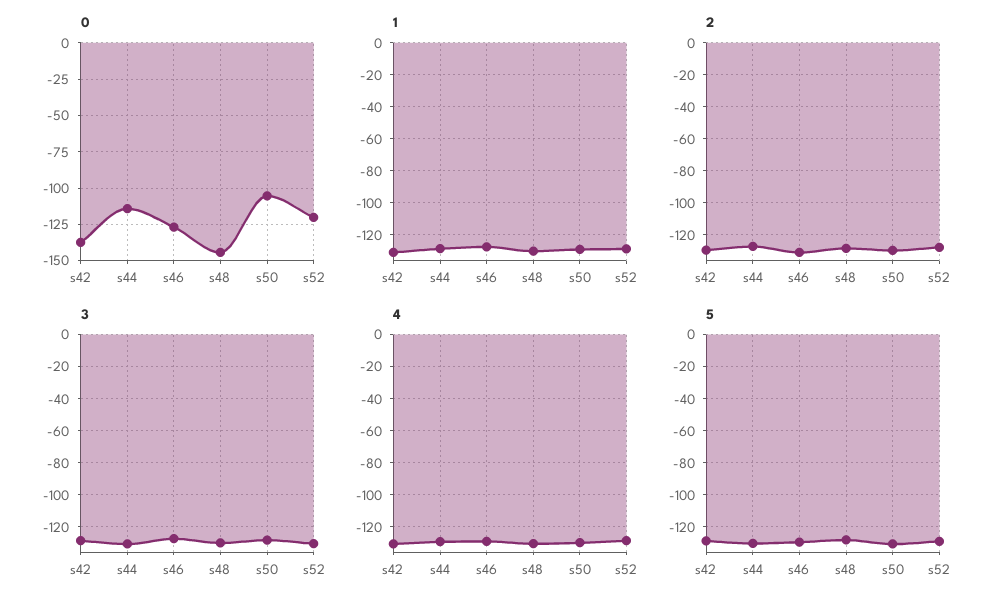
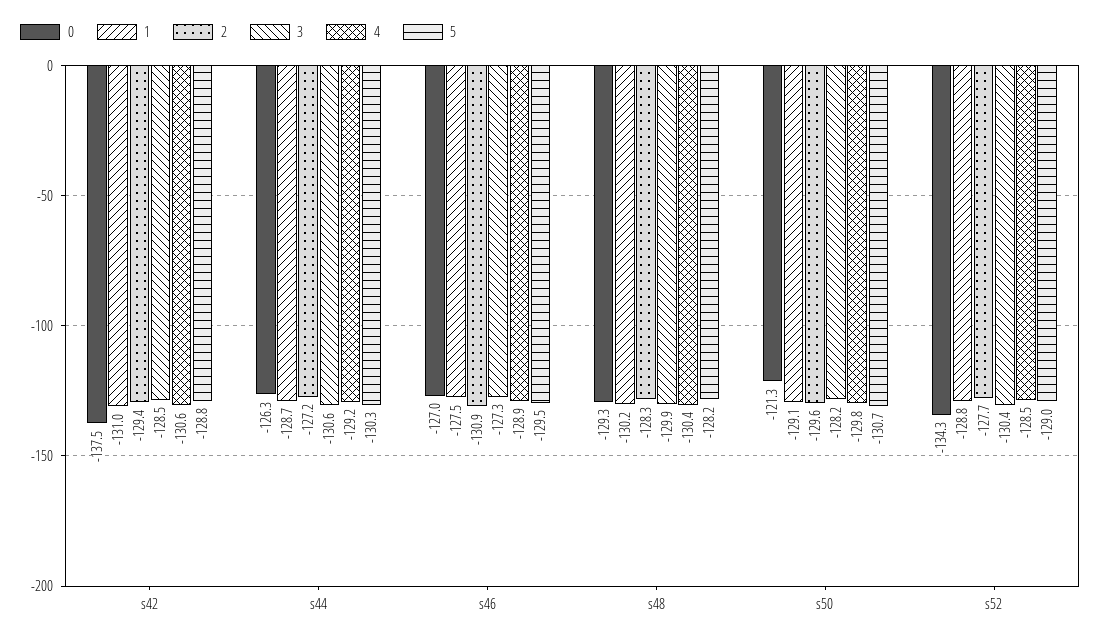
0, s44: -115 -> -126.3
0, s48: -145 -> -129.3
0, s50: -105 -> -121.3
0, s52: -120 -> -134.3

